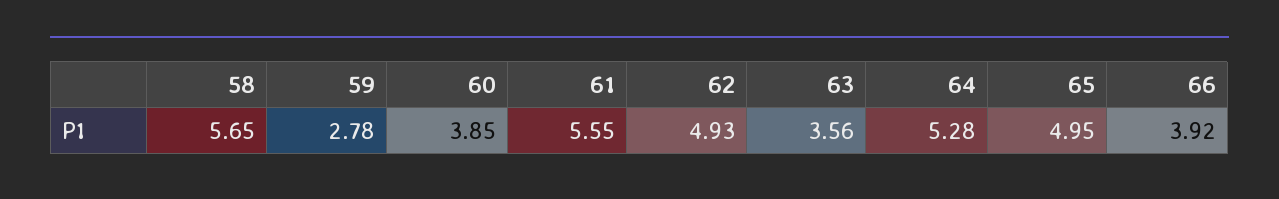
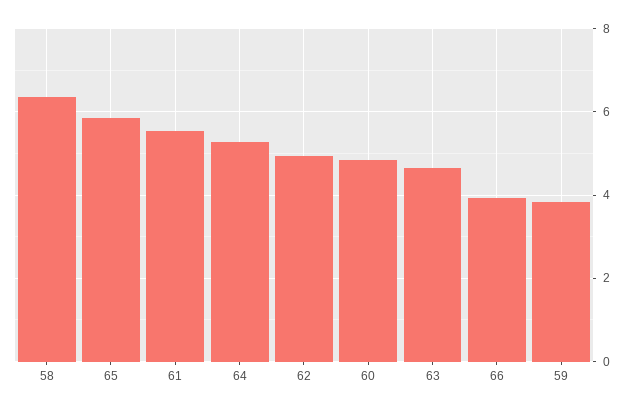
58: 5.65 -> 6.4
59: 2.78 -> 3.8
60: 3.85 -> 4.8
63: 3.56 -> 4.6
65: 4.95 -> 5.8

